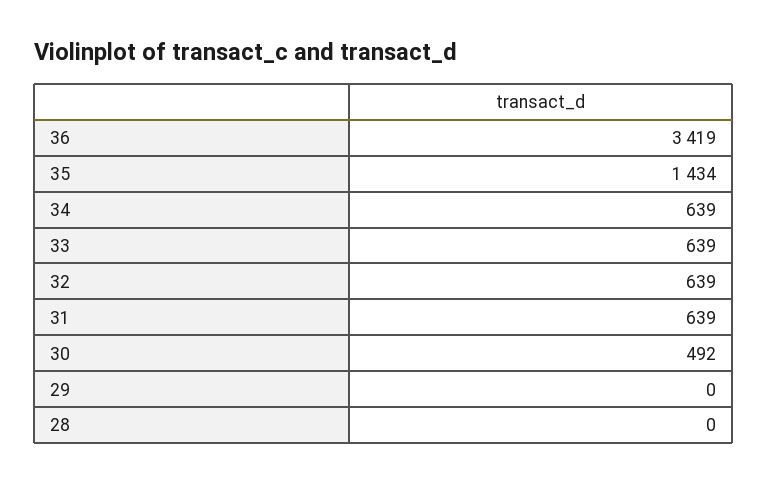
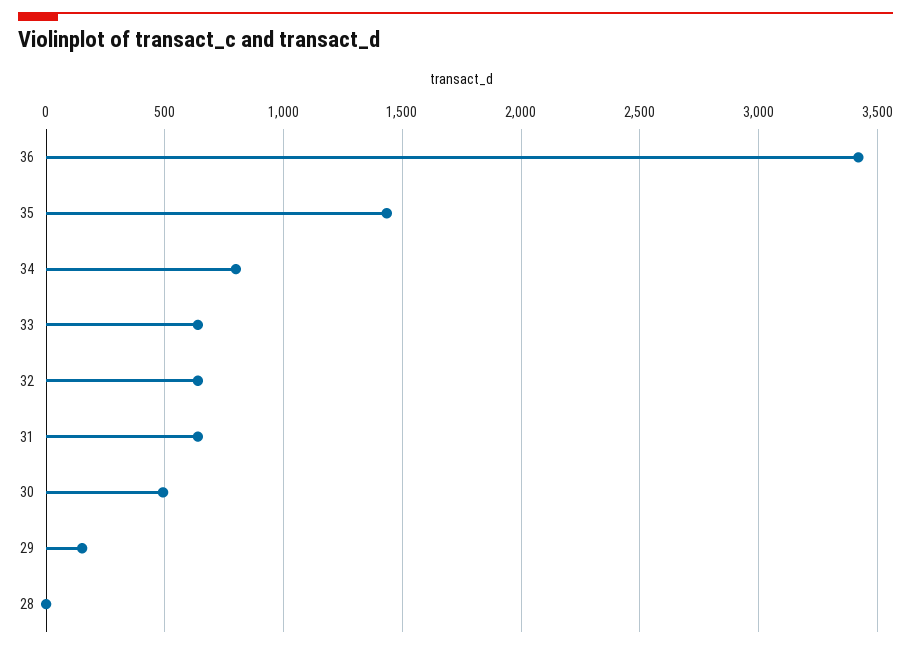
34: 639 -> 800
29: 0 -> 150

